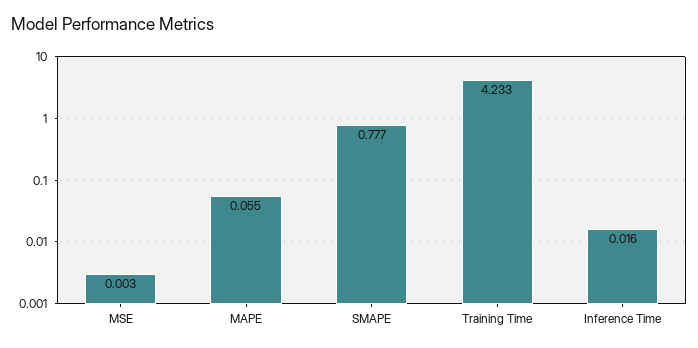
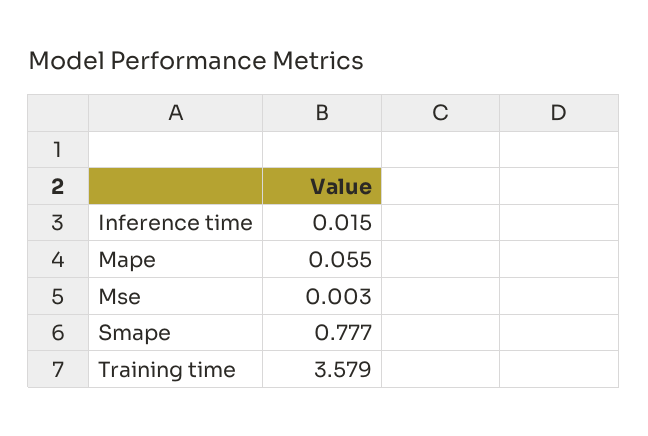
Training Time: 4.233 -> 3.579
Inference Time: 0.016 -> 0.015

